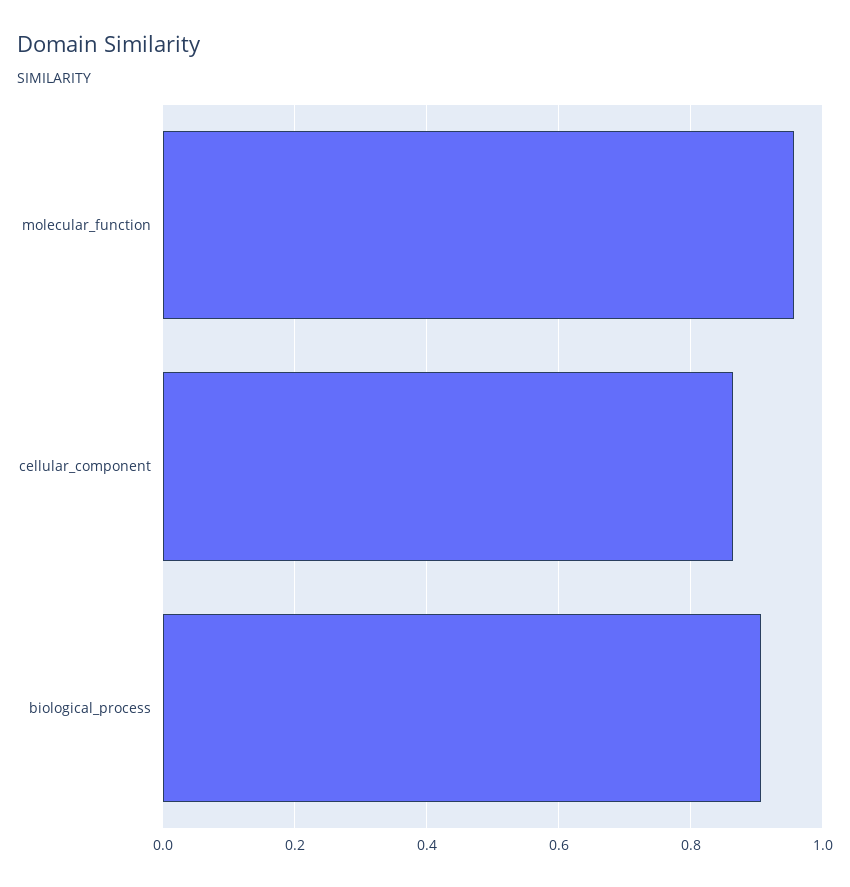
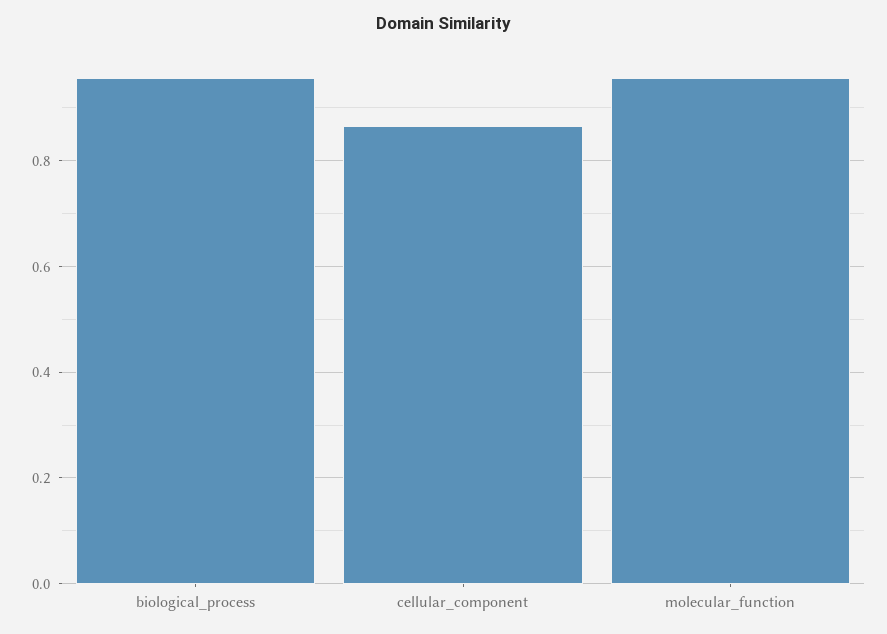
biological_process: 0.9 -> 0.96

